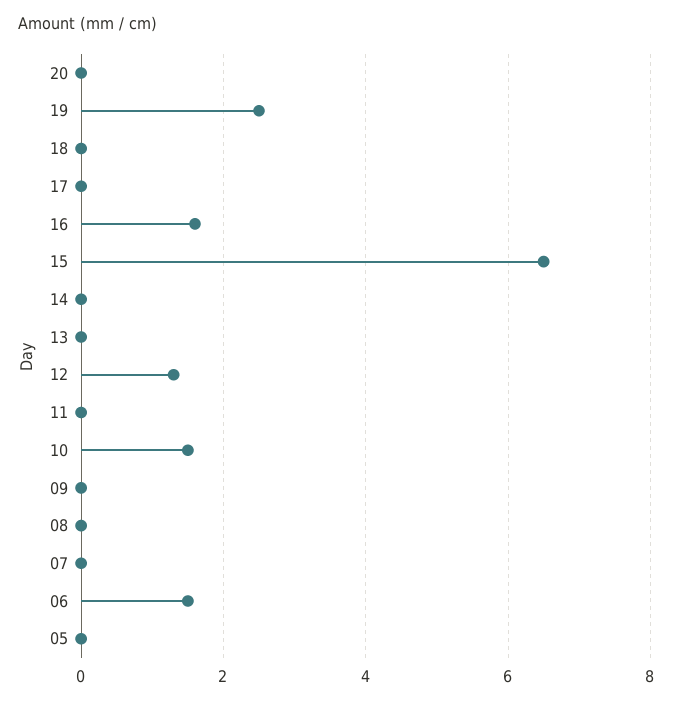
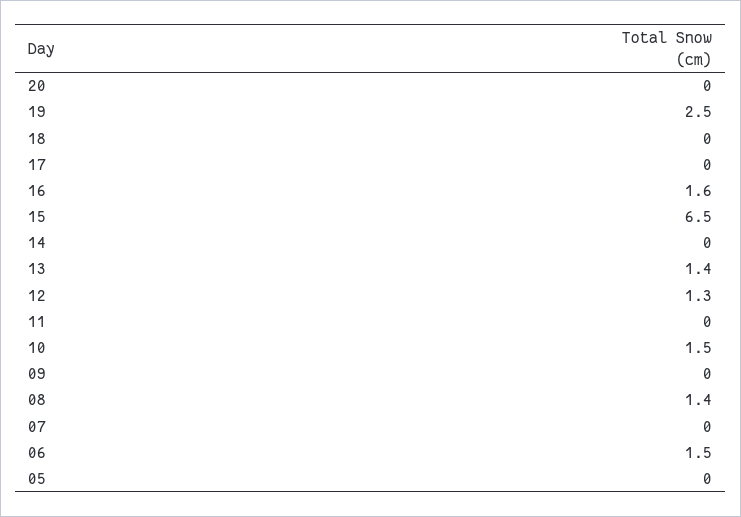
13: 0 -> 1.4
08: 0 -> 1.4

